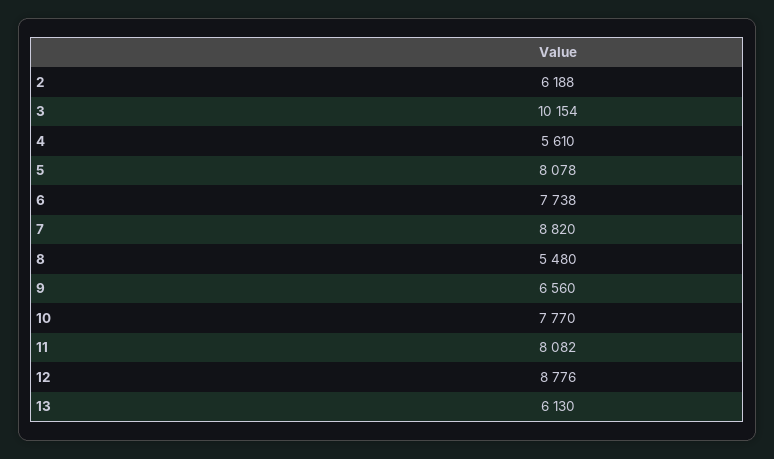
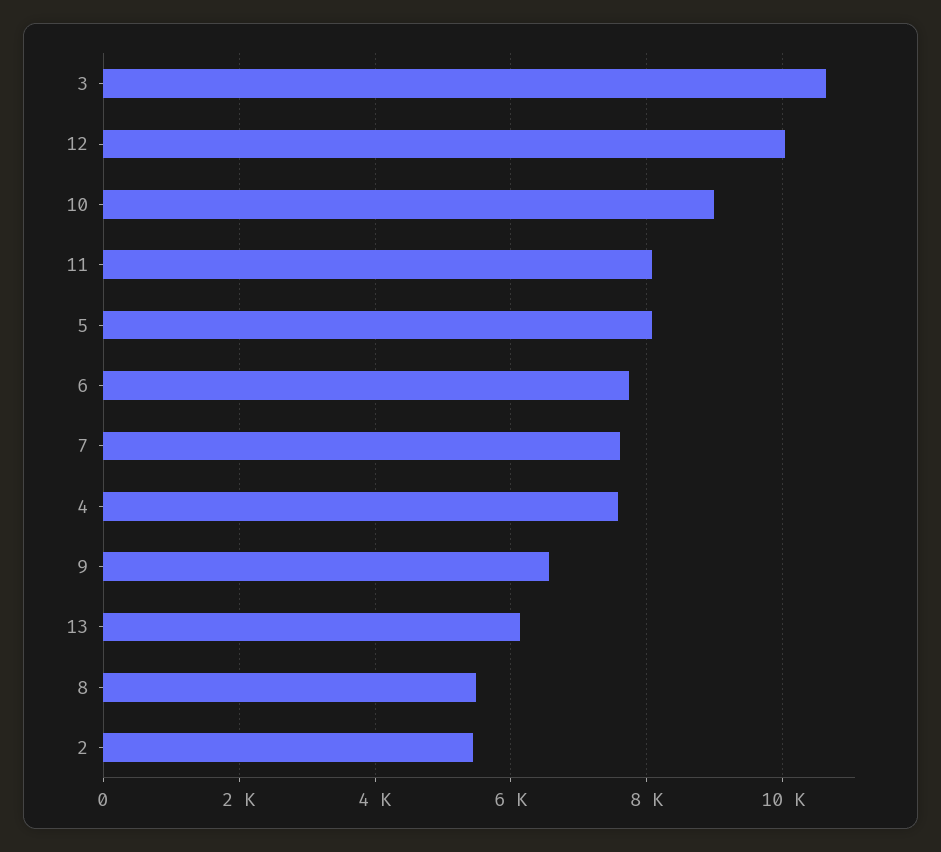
2: 6188 -> 5400
3: 10154 -> 10600
4: 5610 -> 7600
7: 8820 -> 7600
10: 7770 -> 9000
12: 8776 -> 10000

